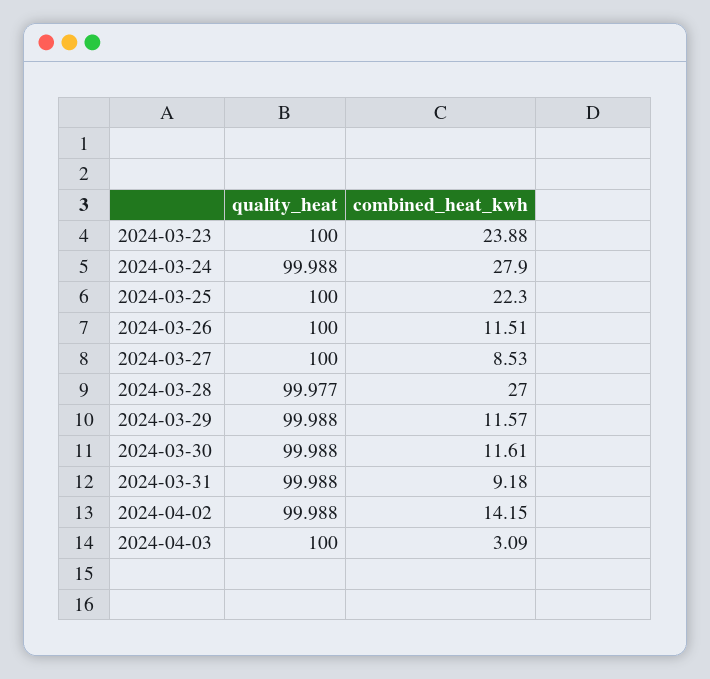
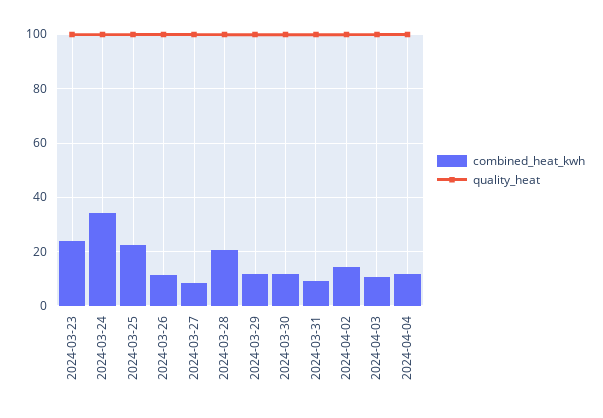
combined_heat_kwh, 2024-03-24: 27.9 -> 35
combined_heat_kwh, 2024-03-28: 27 -> 20
combined_heat_kwh, 2024-04-03: 3.09 -> 10
combined_heat_kwh, 2024-04-04: none -> 12.5
quality_heat, 2024-04-04: none -> 100

